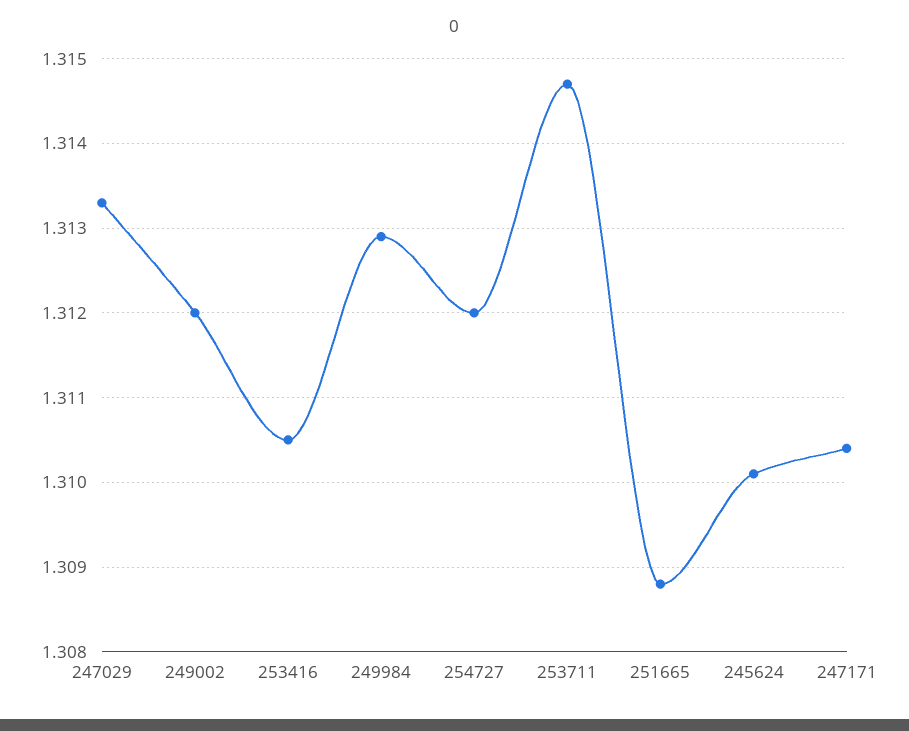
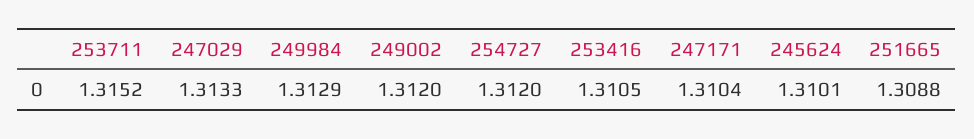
253711: 1.3147 -> 1.3152

